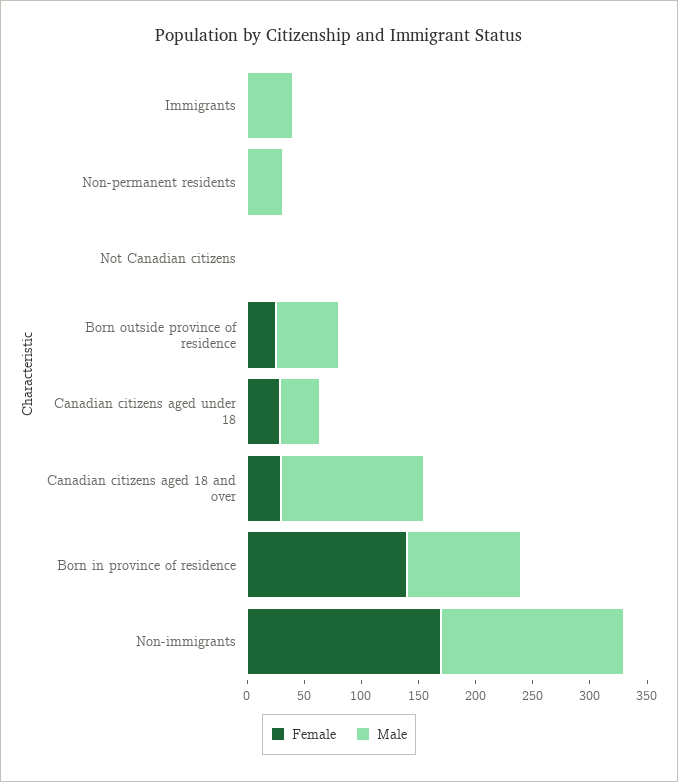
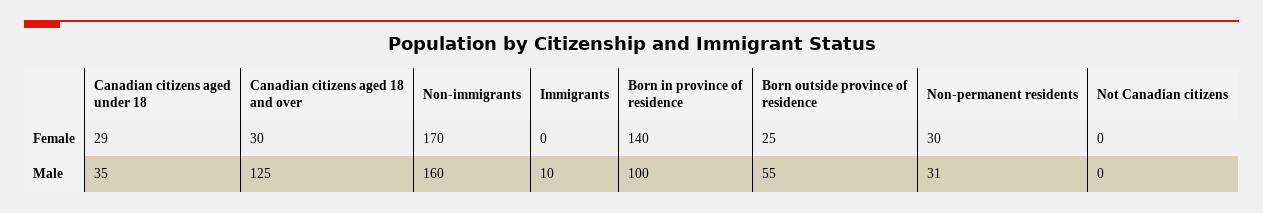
Male, Immigrants: 40 -> 10
Female, Non-permanent residents: 0 -> 30

